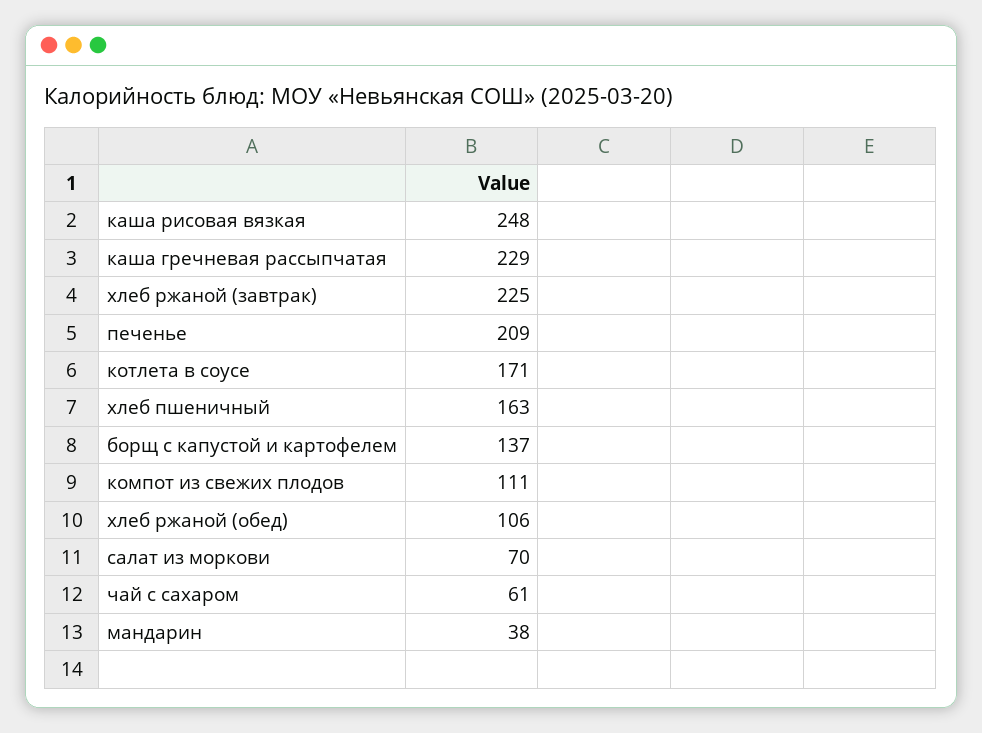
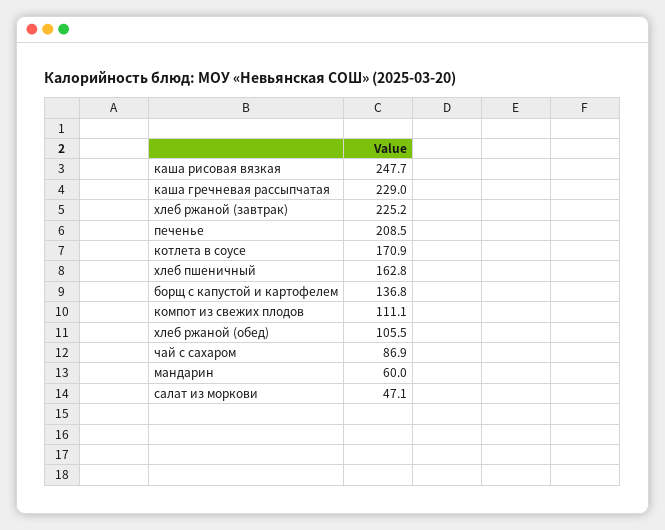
салат из моркови: 70 -> 47.1
чай с сахаром: 61 -> 86.9
мандарин: 38 -> 60

